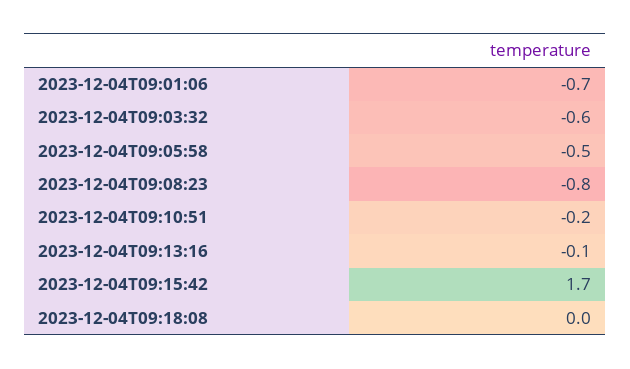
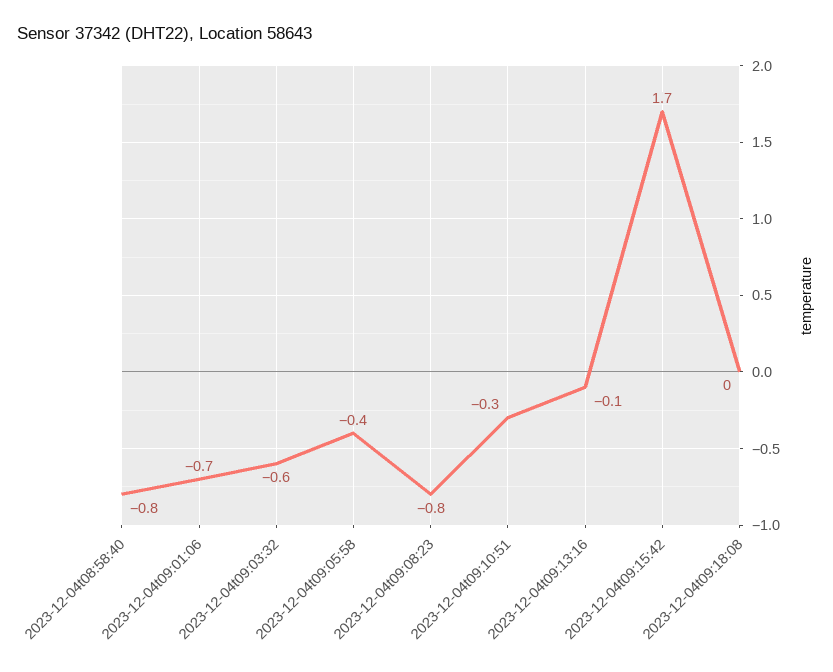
2023-12-04T09:05:58: -0.5 -> -0.4
2023-12-04T09:10:51: -0.2 -> -0.3
2023-12-04t08:58:40: none -> -0.8

